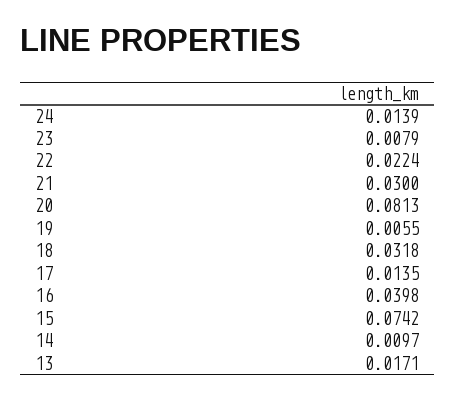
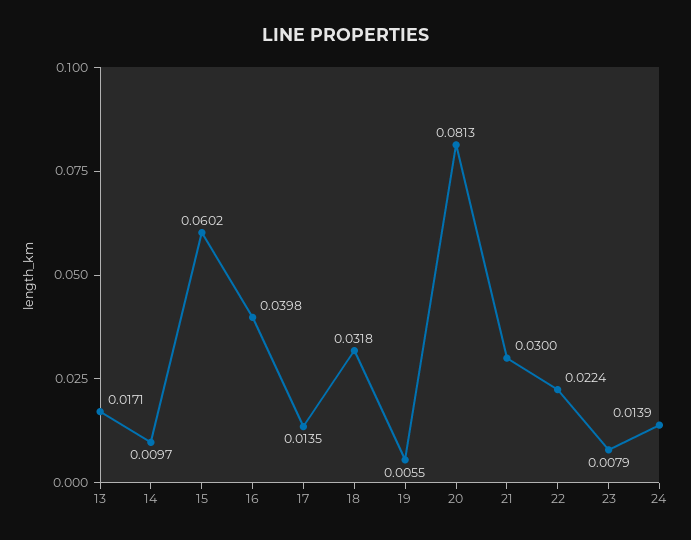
15: 0.0742 -> 0.0602

